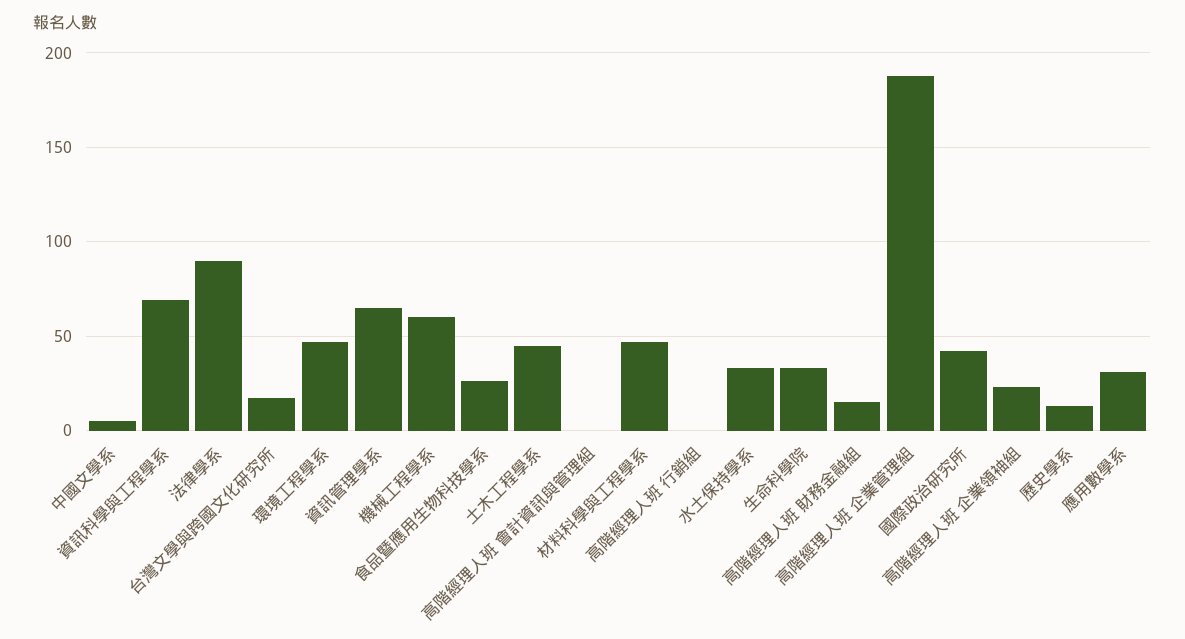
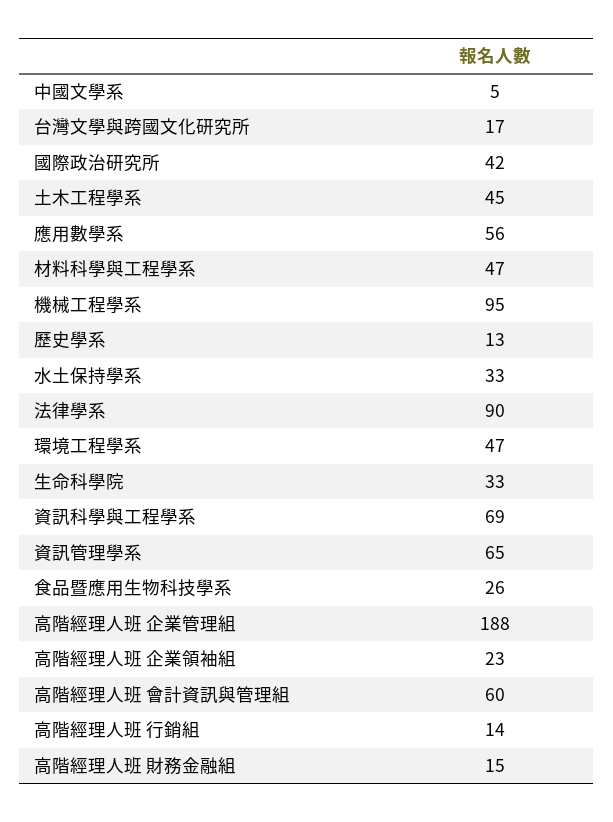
機械工程學系: 60 -> 95
高階經理人班 會計資訊與管理組: 0 -> 60
高階經理人班 行銷組: 0 -> 14
應用數學系: 30 -> 56

